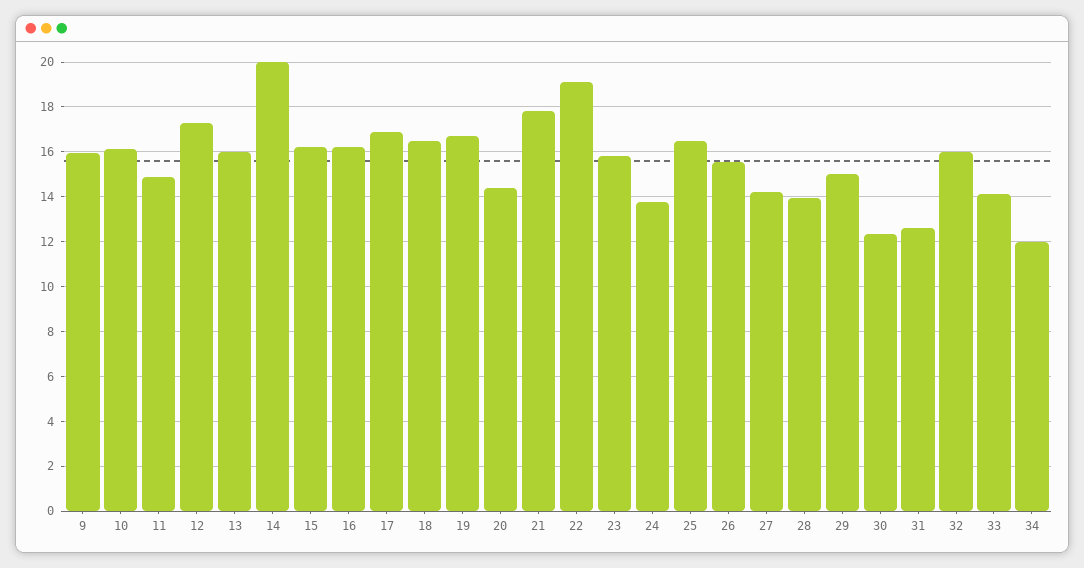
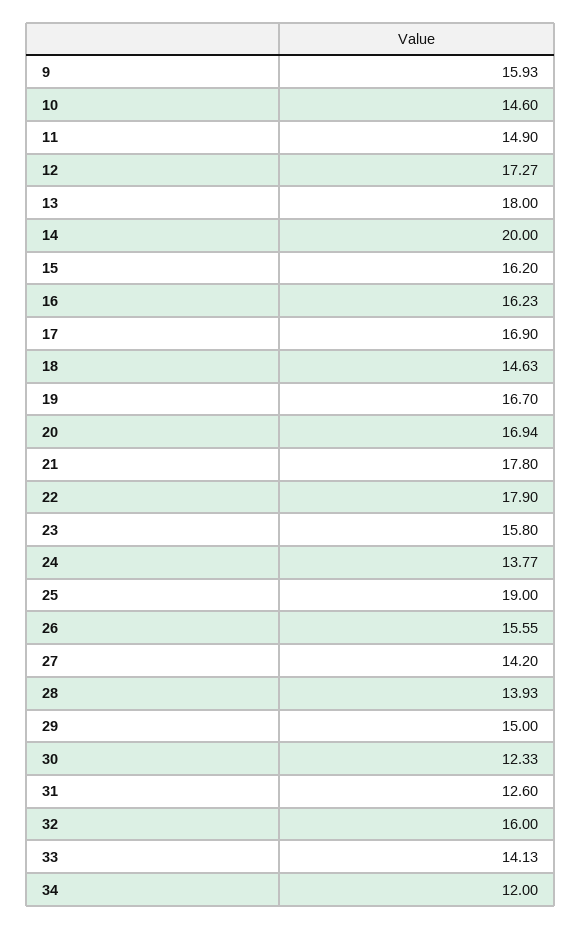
10: 16 -> 14.6
13: 16 -> 18
18: 16.5 -> 14.63
20: 14.5 -> 16.94
22: 19 -> 17.9
25: 16.5 -> 19

